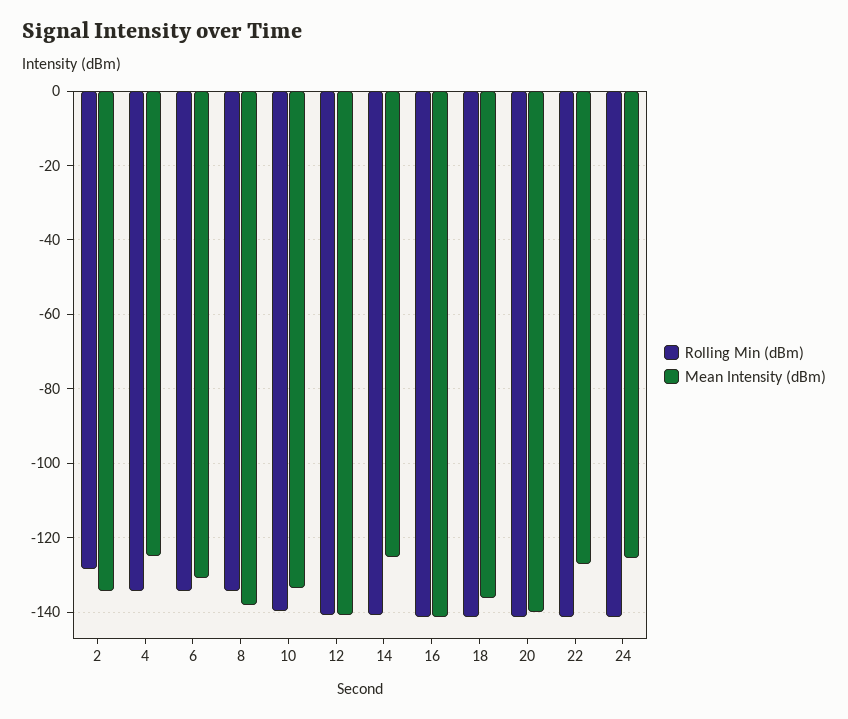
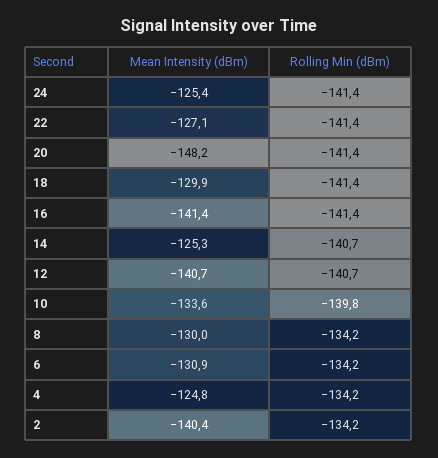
Rolling Min (dBm), 2: -128 -> -134.2
Mean Intensity (dBm), 2: -134 -> -140.4
Mean Intensity (dBm), 8: -138 -> -130
Mean Intensity (dBm), 18: -136 -> -129.9
Mean Intensity (dBm), 20: -140 -> -148.2

